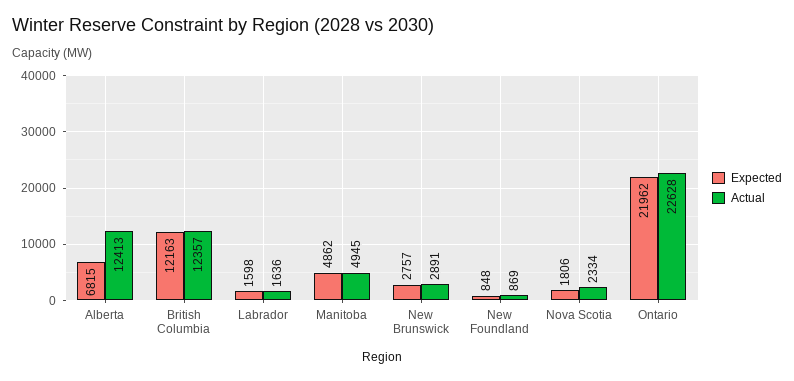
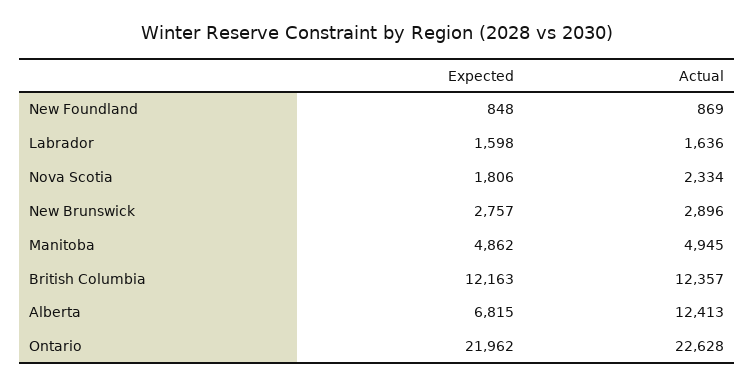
Actual, New Brunswick: 2891 -> 2896

